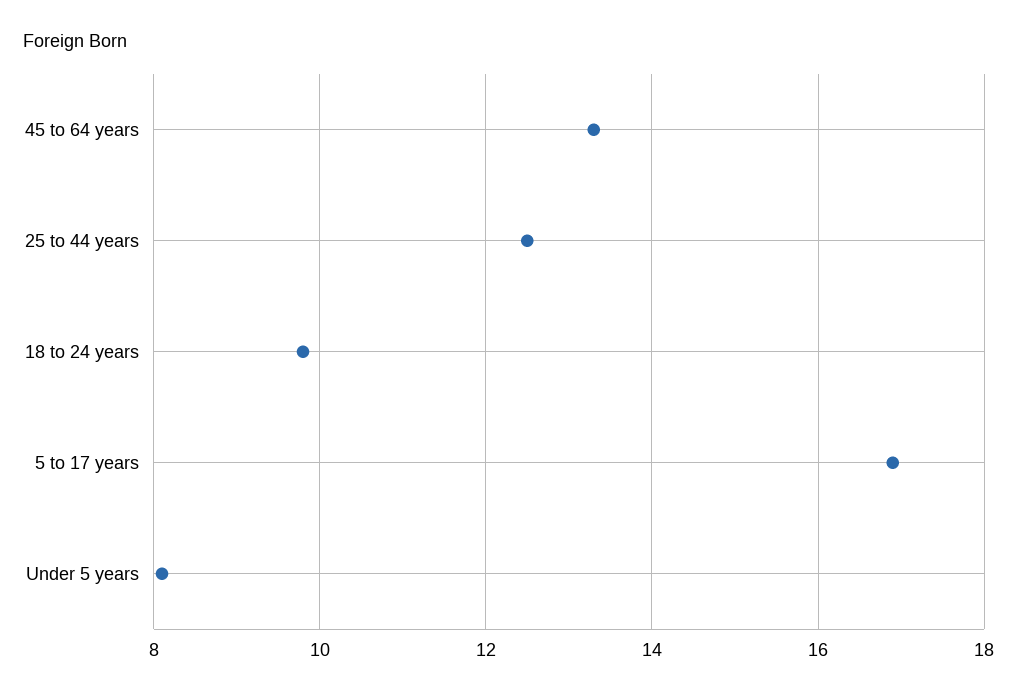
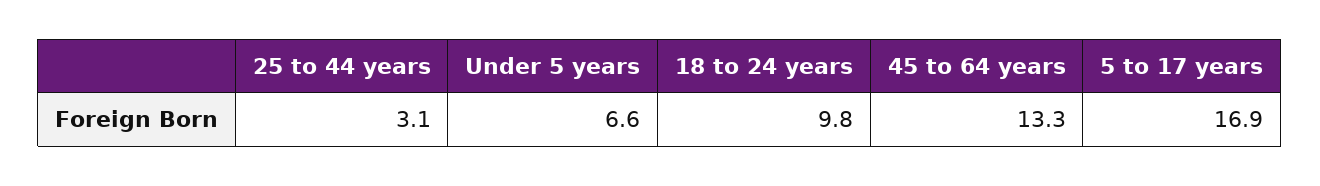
25 to 44 years: 12.5 -> 3.1
Under 5 years: 8 -> 6.6

